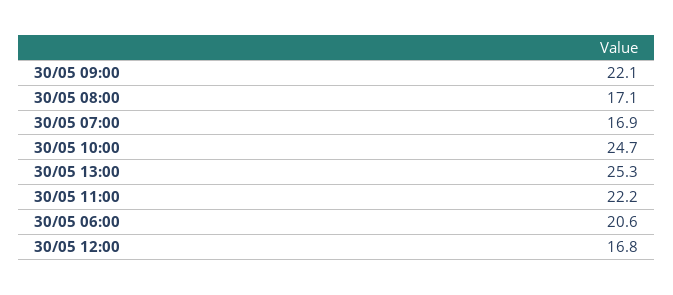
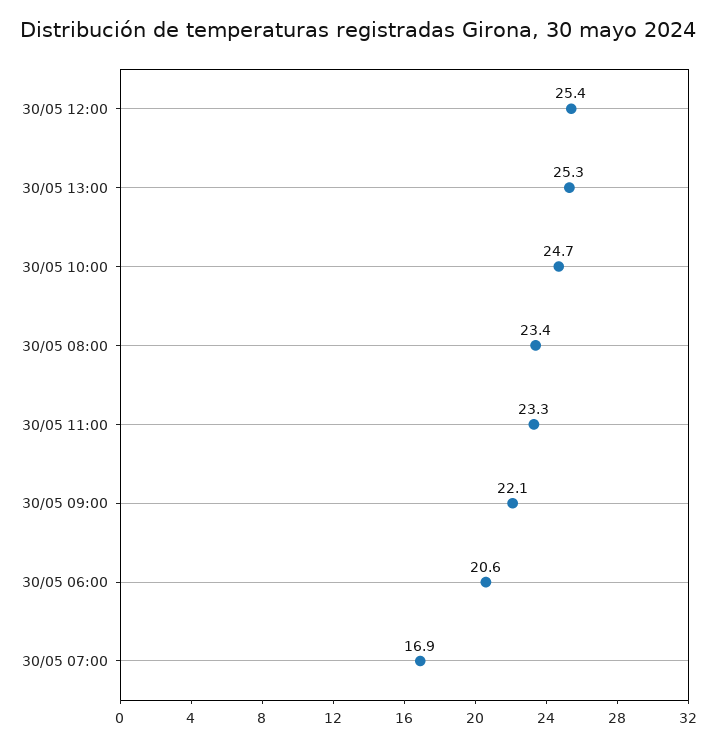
30/05 08:00: 17.1 -> 23.4
30/05 11:00: 22.2 -> 23.3
30/05 12:00: 16.8 -> 25.4

